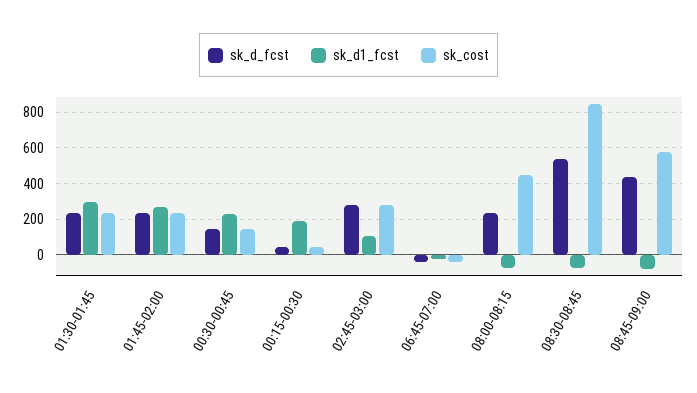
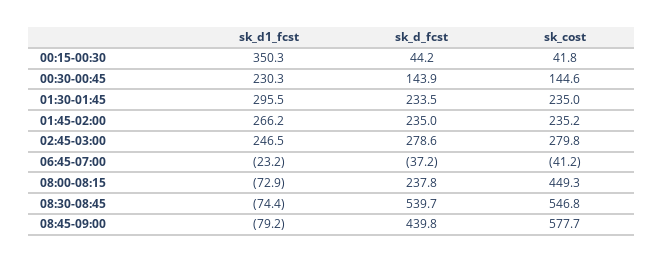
sk_d1_fcst, 00:15-00:30: 200 -> 350.3
sk_d1_fcst, 02:45-03:00: 100 -> 246.5
sk_cost, 08:30-08:45: 850 -> 546.8

